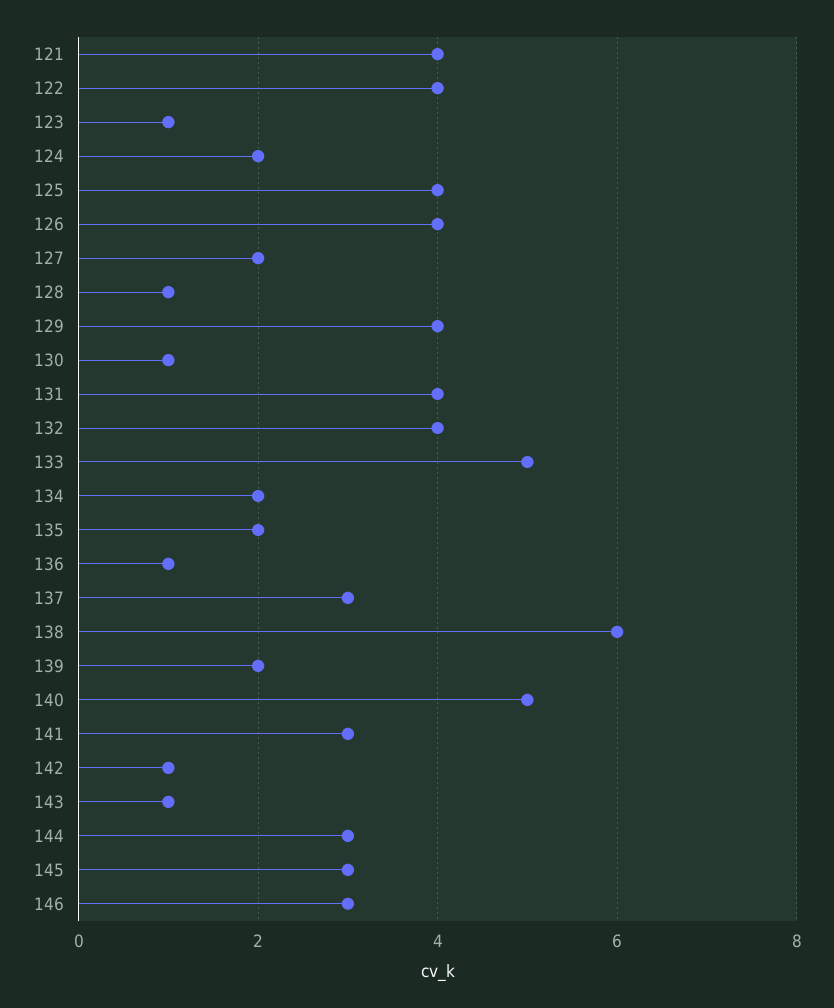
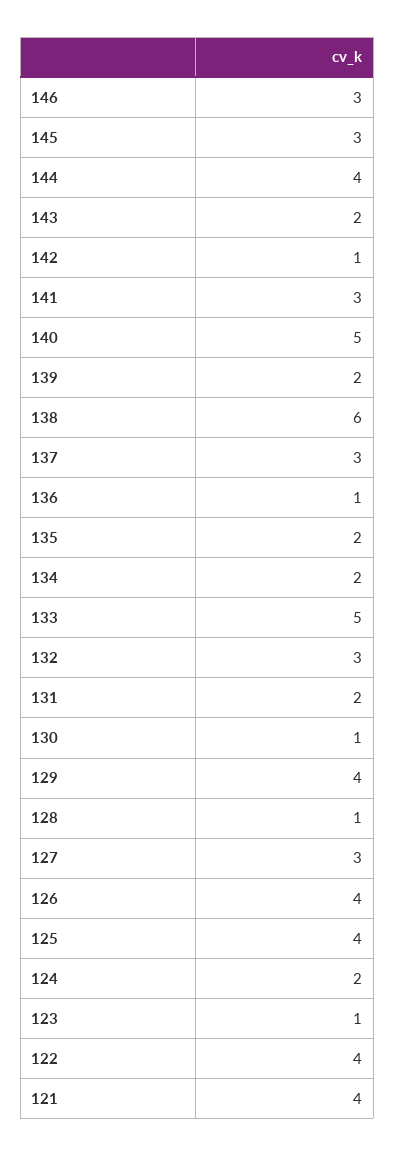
127: 2 -> 3
131: 4 -> 2
132: 4 -> 3
143: 1 -> 2
144: 3 -> 4

